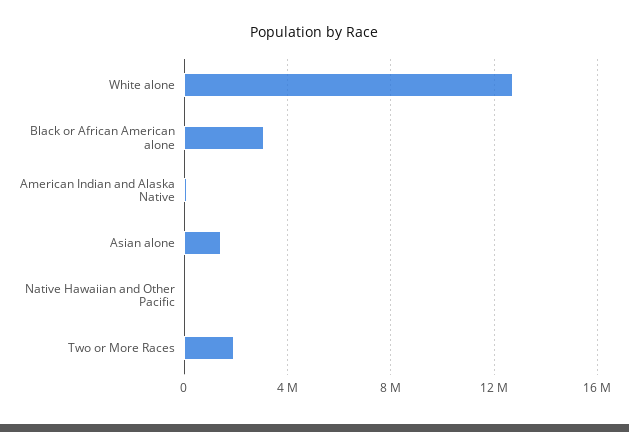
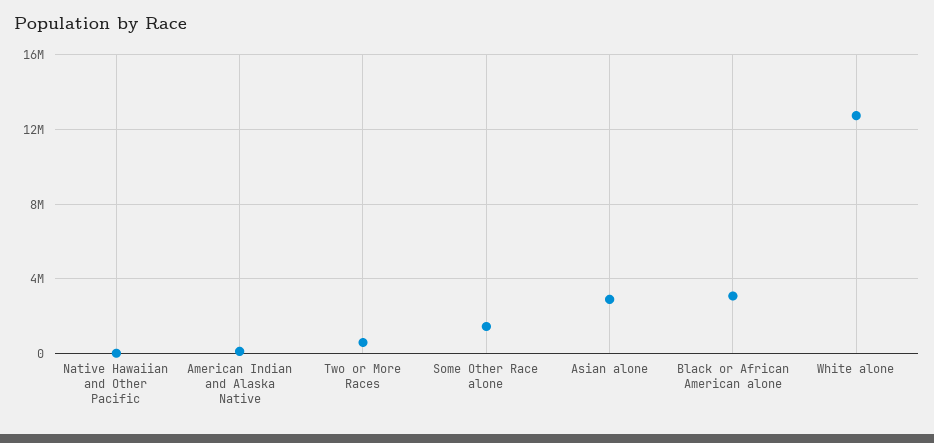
Asian alone: 1500000 -> 3000000
Two or More Races: 2000000 -> 500000
Some Other Race alone: none -> 1500000

